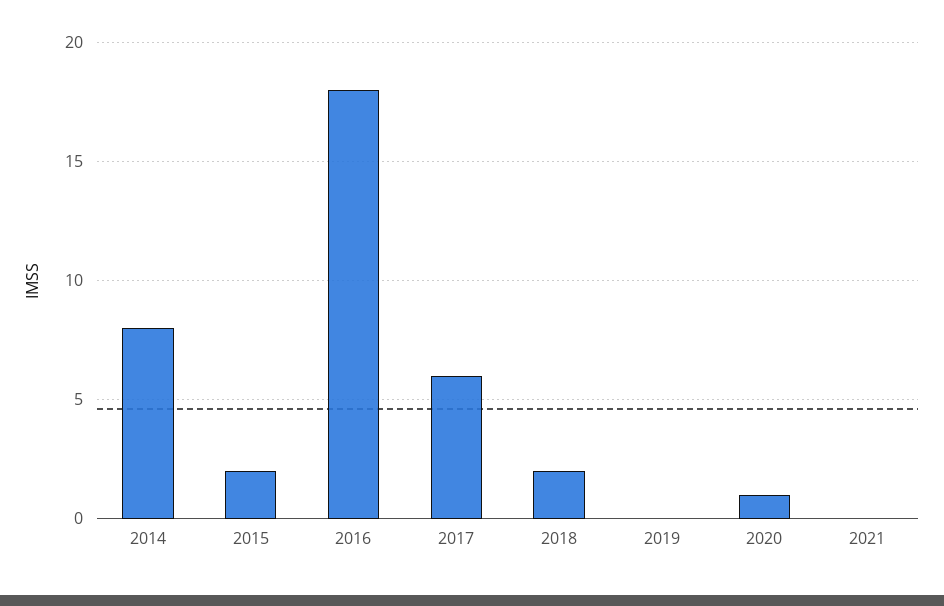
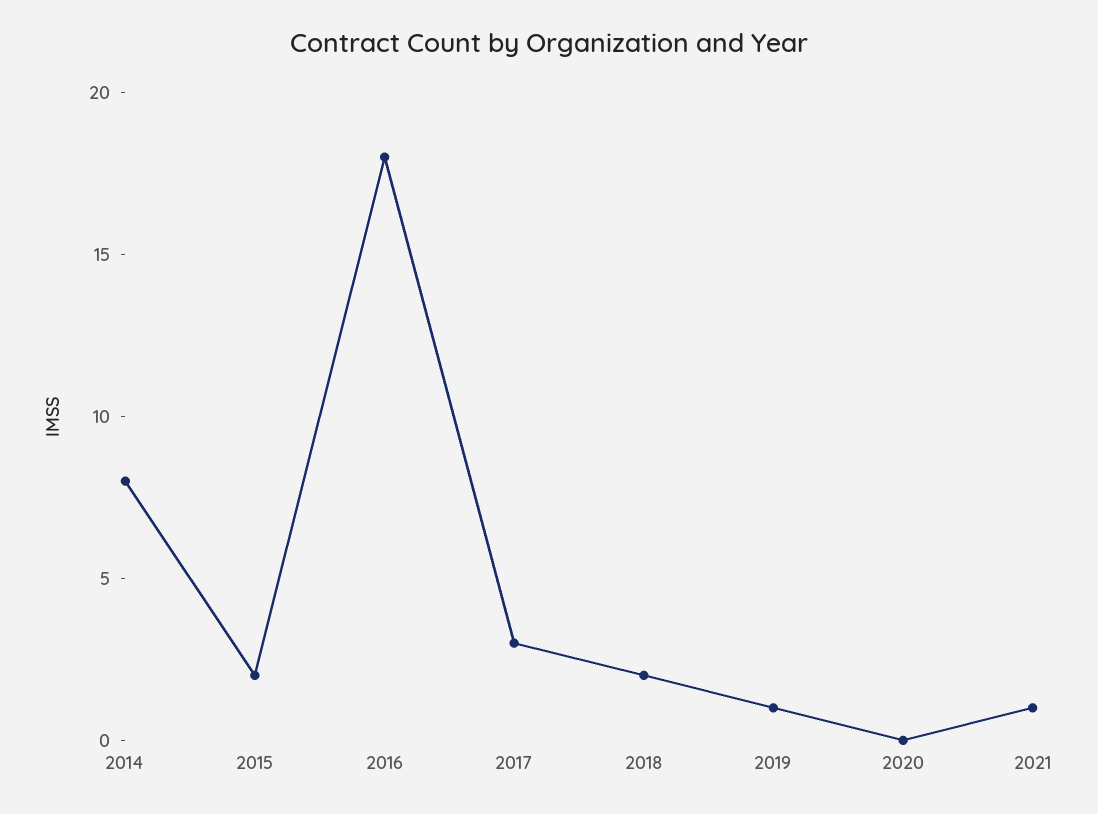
2017: 6 -> 3
2019: 0 -> 1
2020: 1 -> 0
2021: 0 -> 1

